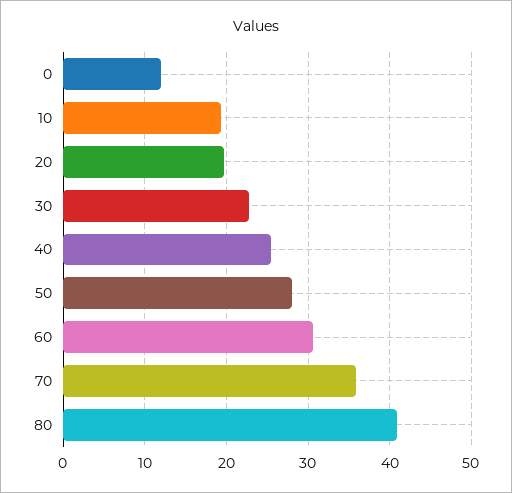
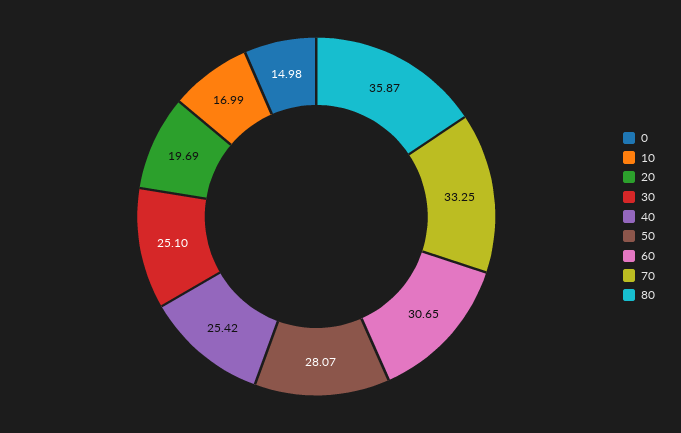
0: 12 -> 14.98
10: 19 -> 16.99
30: 23 -> 25.1
70: 36 -> 33.25
80: 41 -> 35.87

